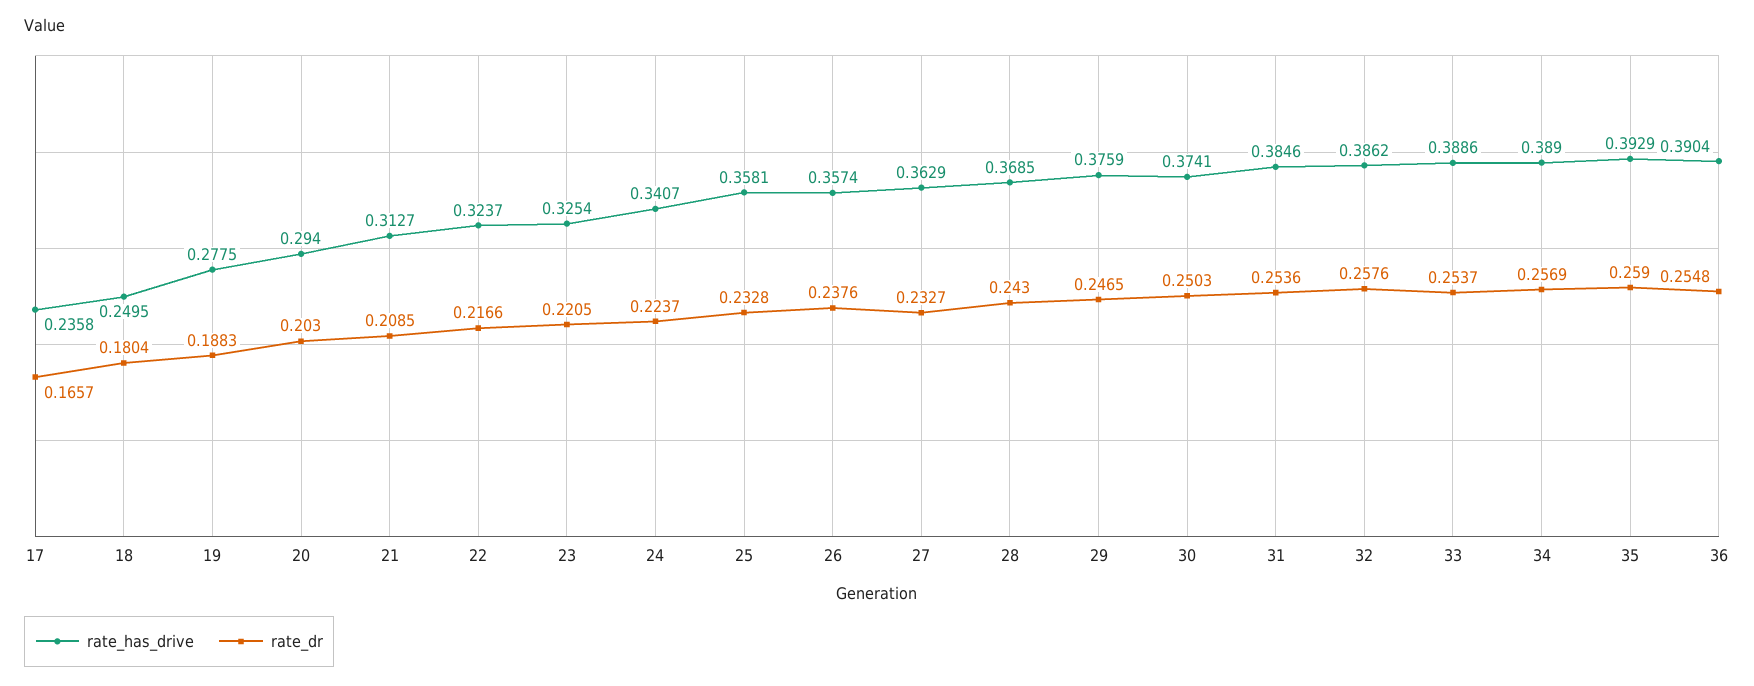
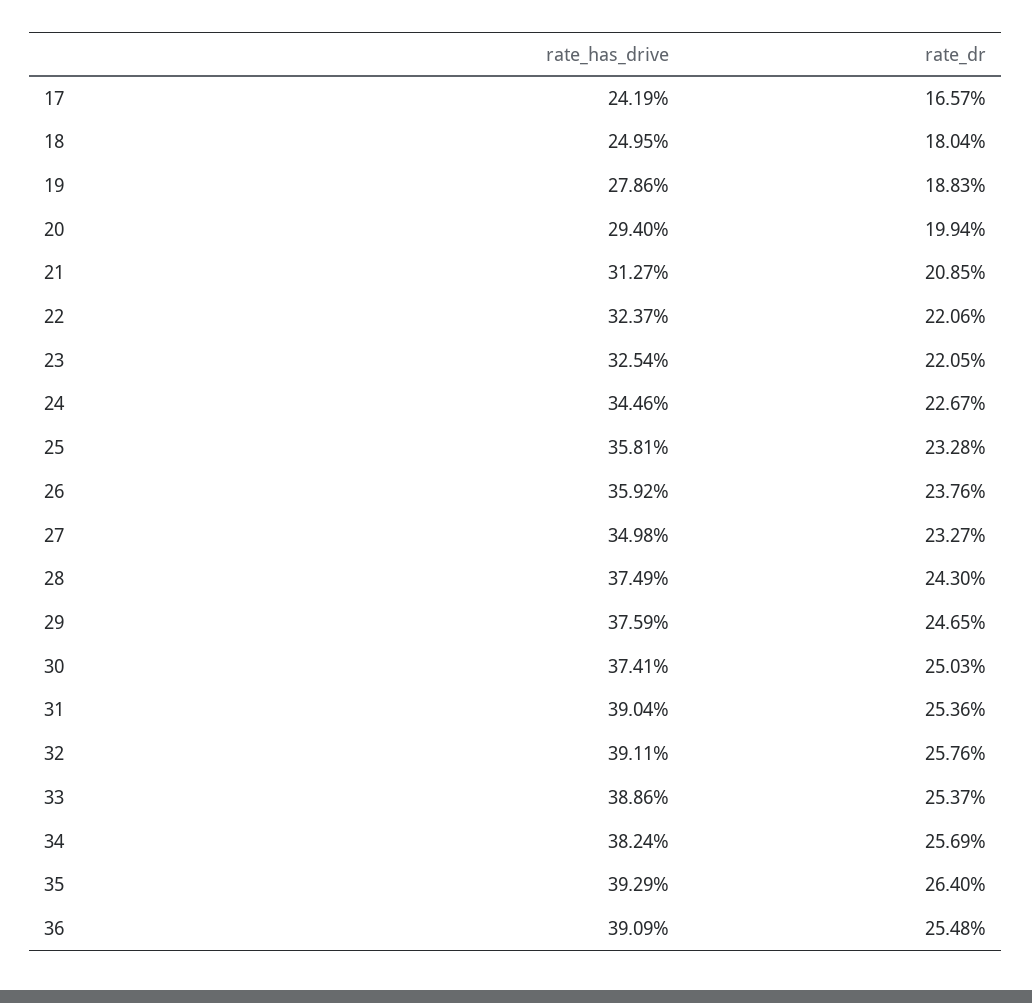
rate_has_drive, 17: 0.2358 -> 0.2419
rate_has_drive, 19: 0.2775 -> 0.2786
rate_dr, 20: 0.203 -> 0.1994
rate_dr, 22: 0.2166 -> 0.2206
rate_has_drive, 24: 0.3407 -> 0.3446
rate_dr, 24: 0.2237 -> 0.2267
rate_has_drive, 26: 0.3574 -> 0.3592
rate_has_drive, 27: 0.3629 -> 0.3498
rate_has_drive, 28: 0.3685 -> 0.3749
rate_has_drive, 31: 0.3846 -> 0.3904
rate_has_drive, 32: 0.3862 -> 0.3911
rate_has_drive, 34: 0.389 -> 0.3824
rate_dr, 35: 0.259 -> 0.264
rate_has_drive, 36: 0.3904 -> 0.3909

